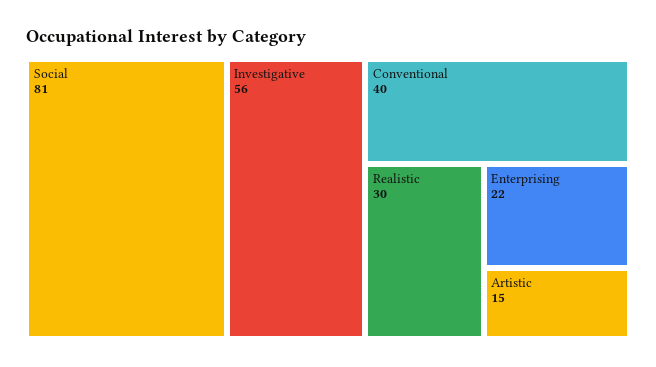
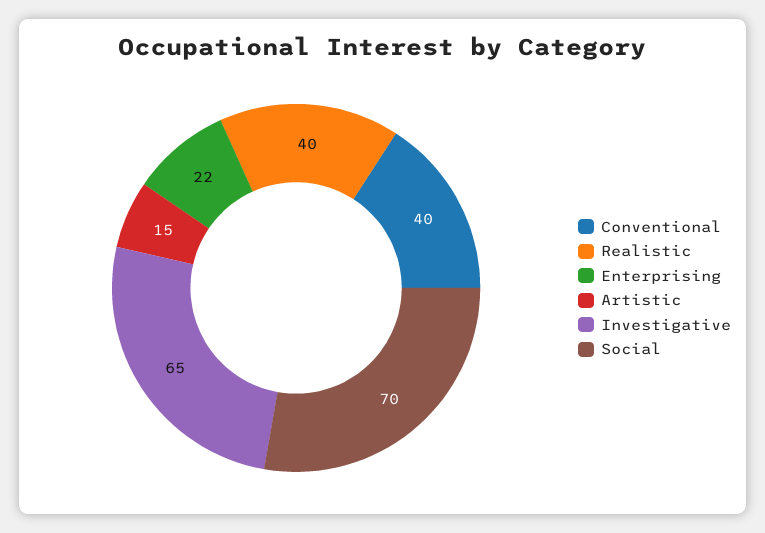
Social: 81 -> 70
Investigative: 56 -> 65
Realistic: 30 -> 40

